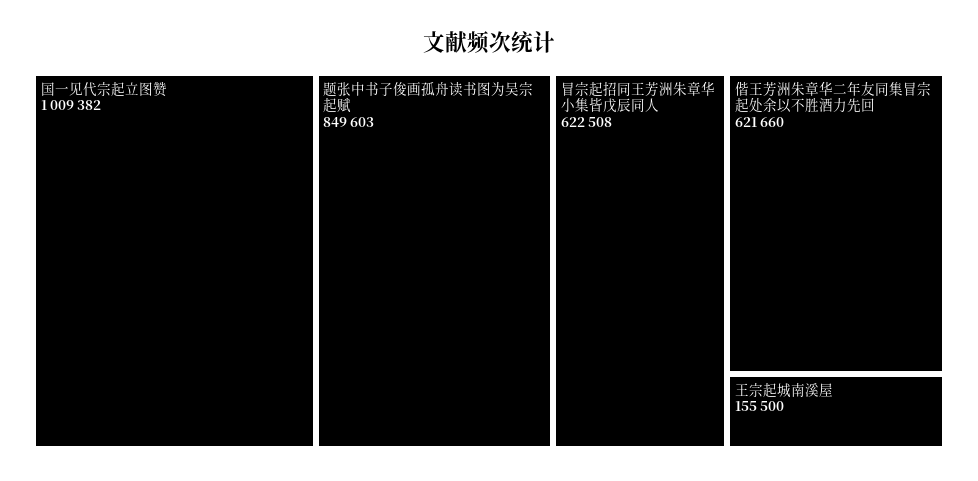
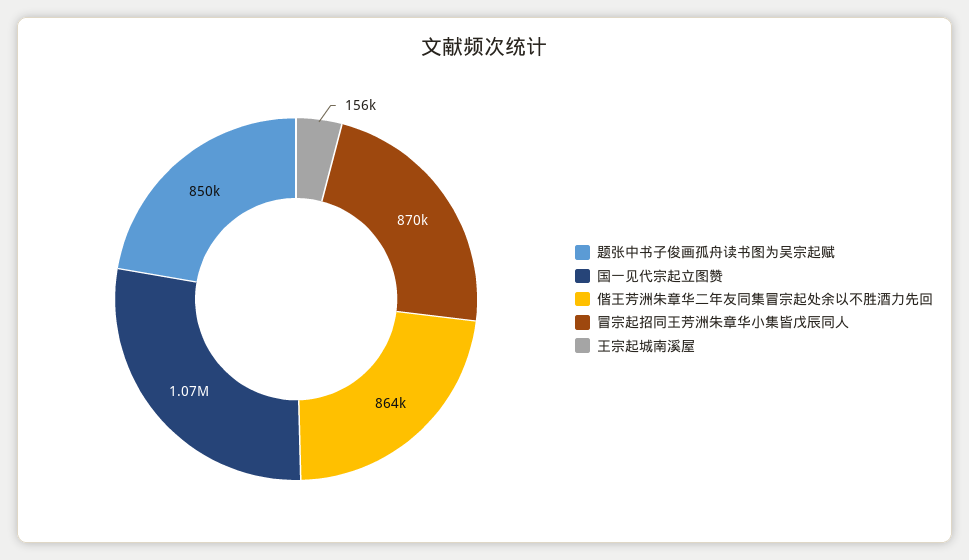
国一见代宗起立图赞: 1009382 -> 1070000
冒宗起招同王芳洲朱章华小集皆戊辰同人: 622508 -> 870000
偕王芳洲朱章华二年友同集冒宗起处余以不胜酒力先回: 621660 -> 864000

